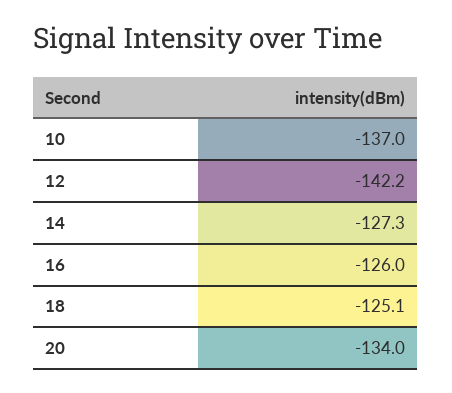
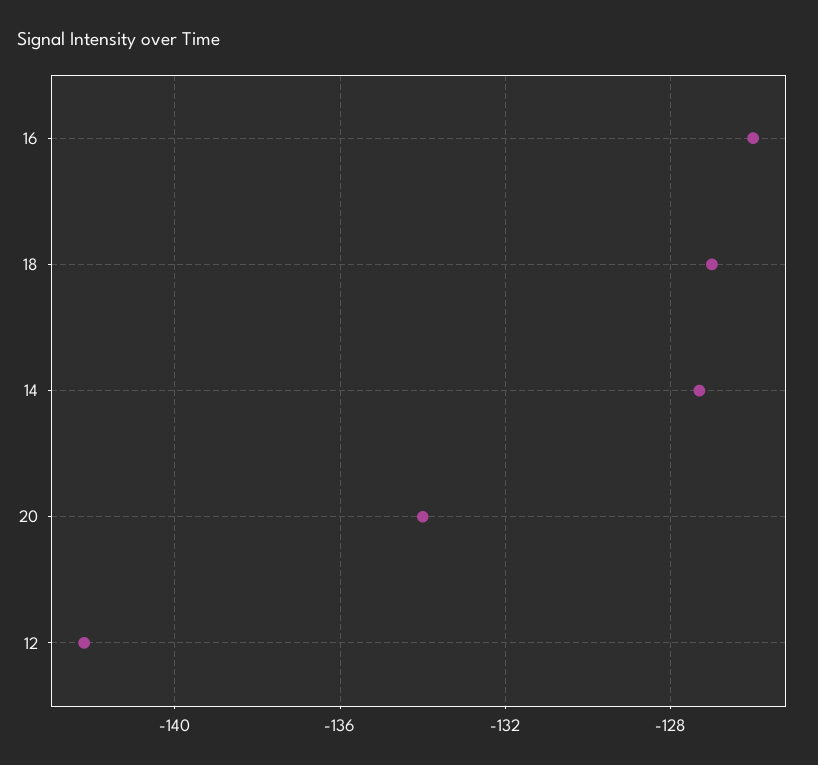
10: -137 -> none
18: -125.1 -> -127

